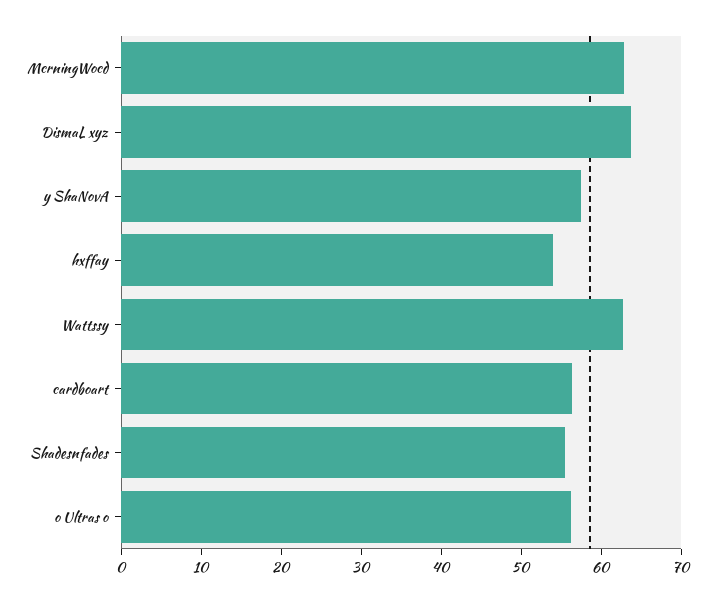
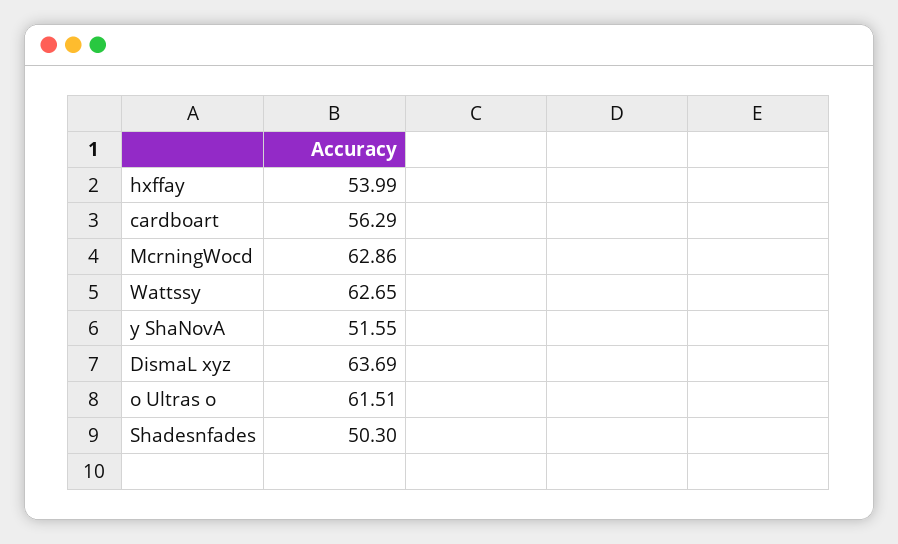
y ShaNovA: 58 -> 51.55
Shadesnfades: 56 -> 50.3
o Ultras o: 56 -> 61.51

